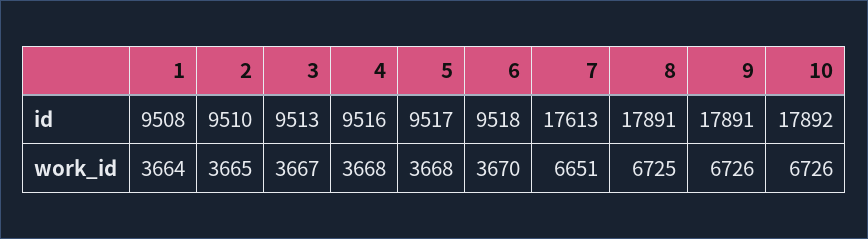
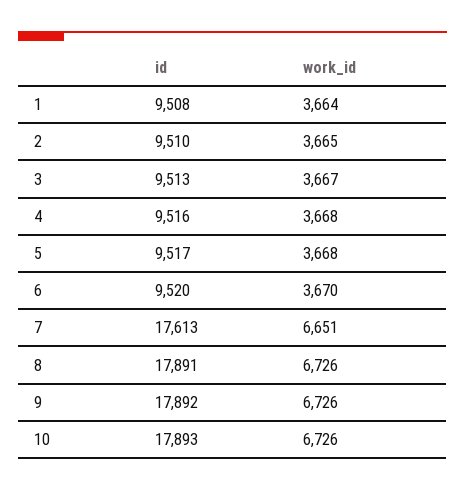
6, id: 9518 -> 9520
9, id: 17891 -> 17892
10, id: 17892 -> 17893
8, work_id: 6725 -> 6726

